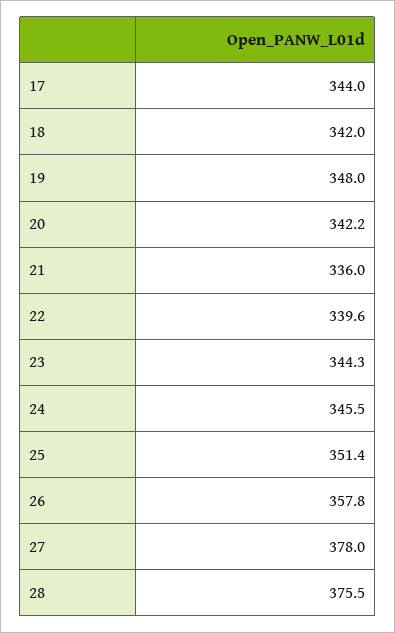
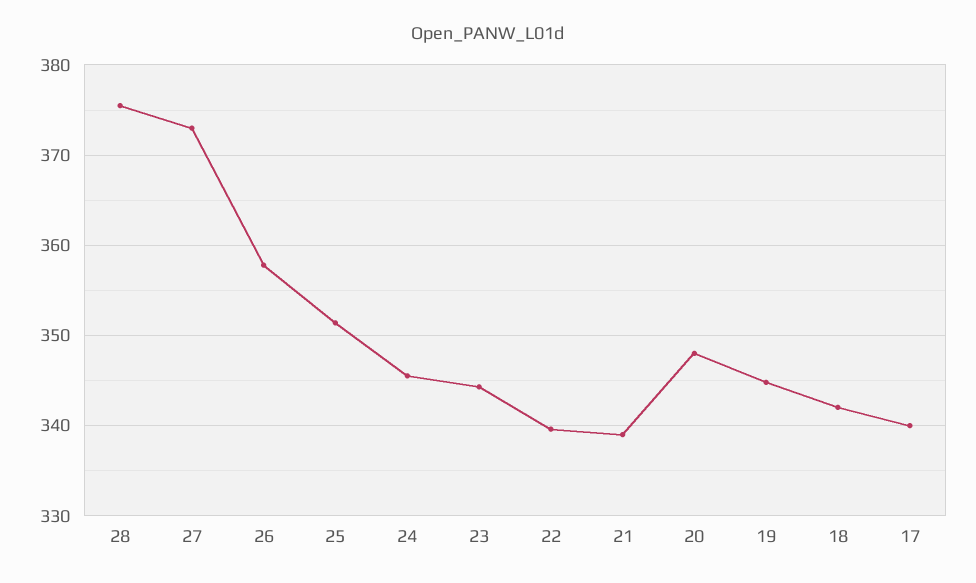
17: 344 -> 340
19: 348 -> 345
20: 342.2 -> 348
21: 336 -> 339
27: 378 -> 373

